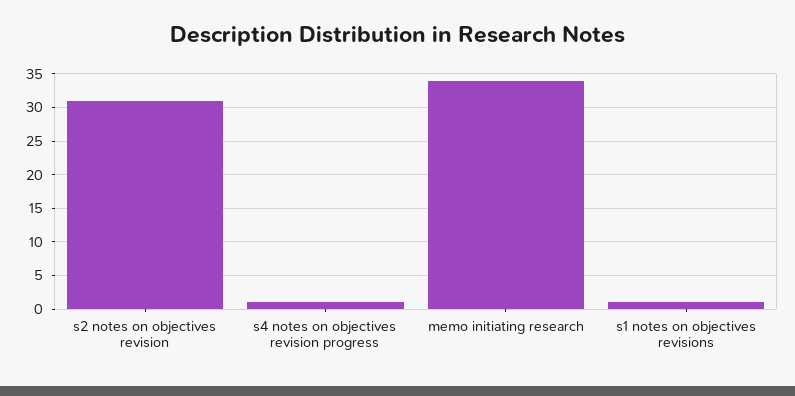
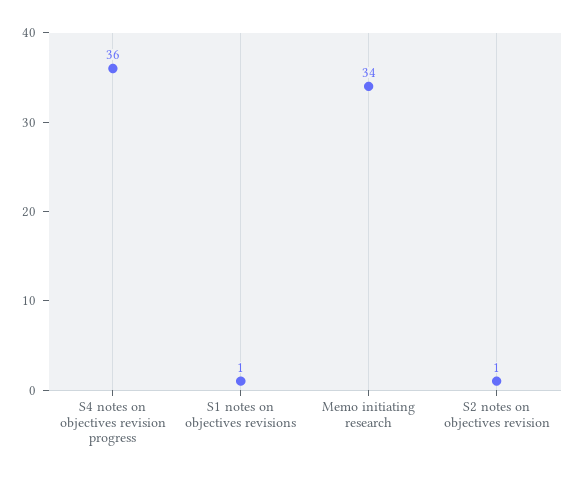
s2 notes on objectives revision: 31 -> 1
s4 notes on objectives revision progress: 1 -> 36

